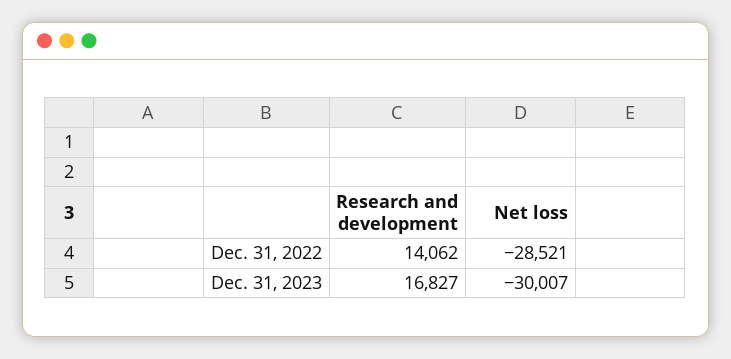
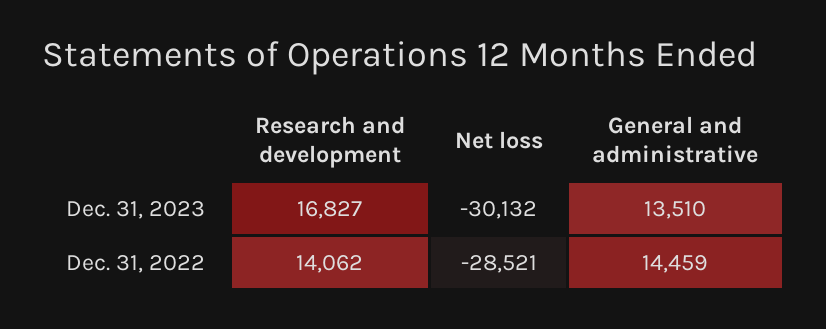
Net loss, Dec. 31, 2023: -30007 -> -30132
General and administrative, Dec. 31, 2023: none -> 13510
General and administrative, Dec. 31, 2022: none -> 14459

